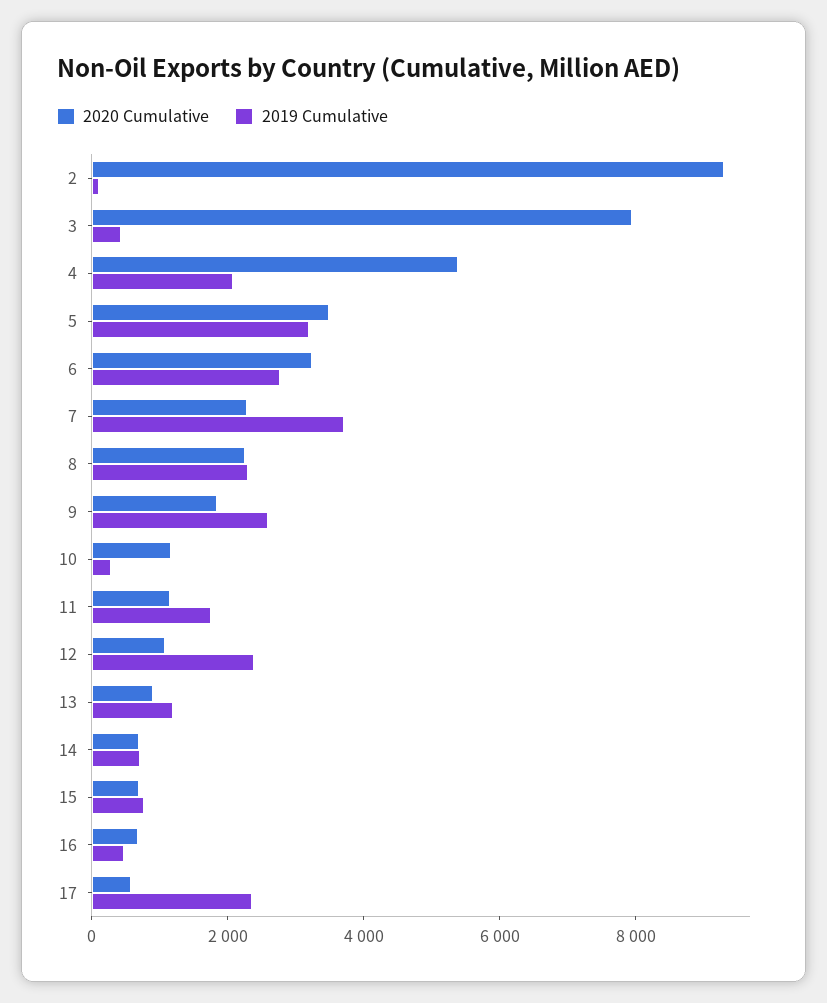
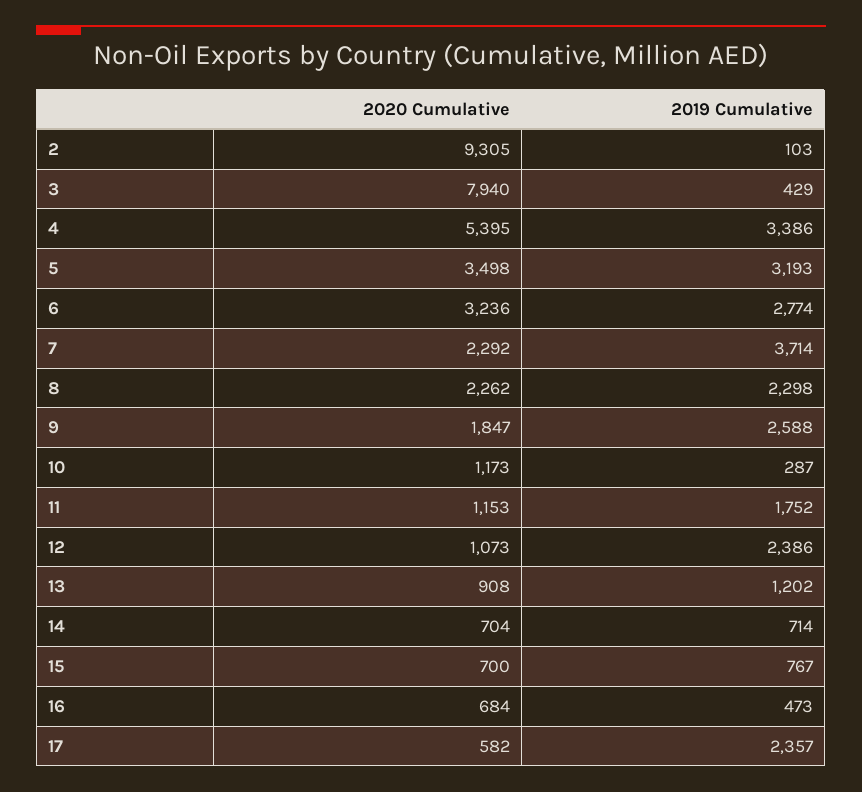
2019 Cumulative, 4: 2000 -> 3386

